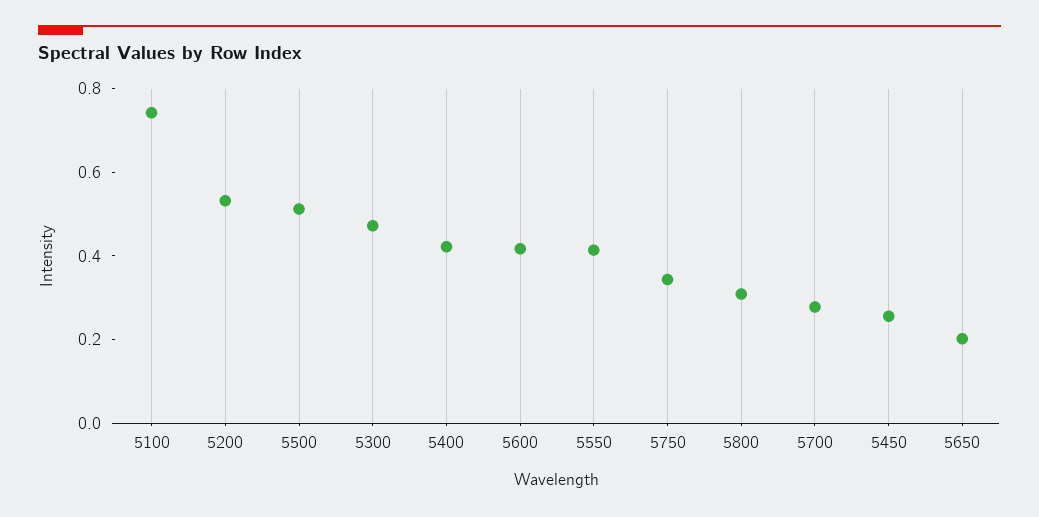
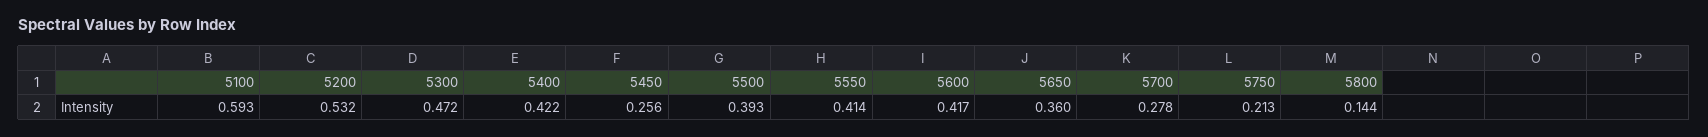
5100: 0.75 -> 0.593
5500: 0.5 -> 0.393
5750: 0.35 -> 0.213
5800: 0.3 -> 0.144
5650: 0.2 -> 0.36

